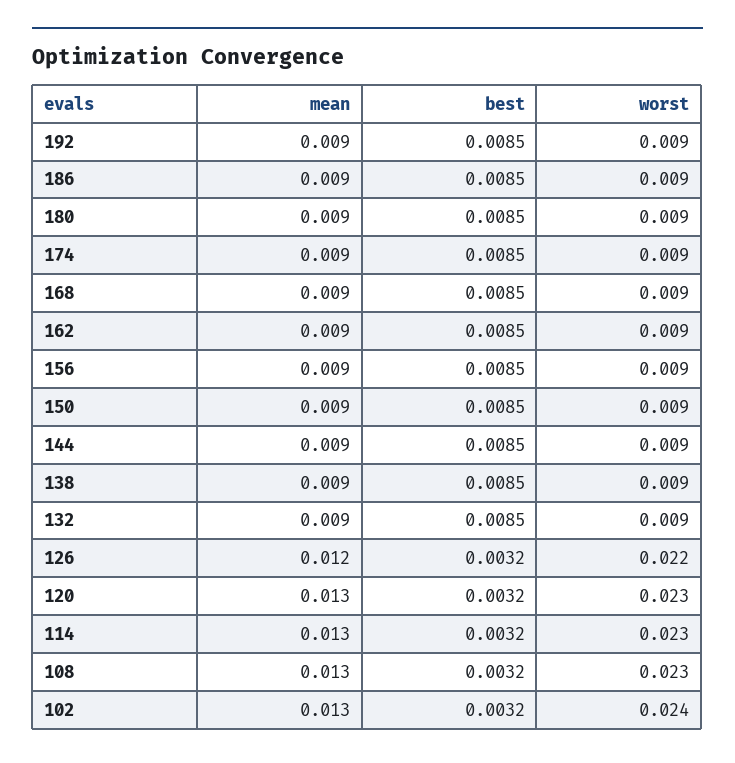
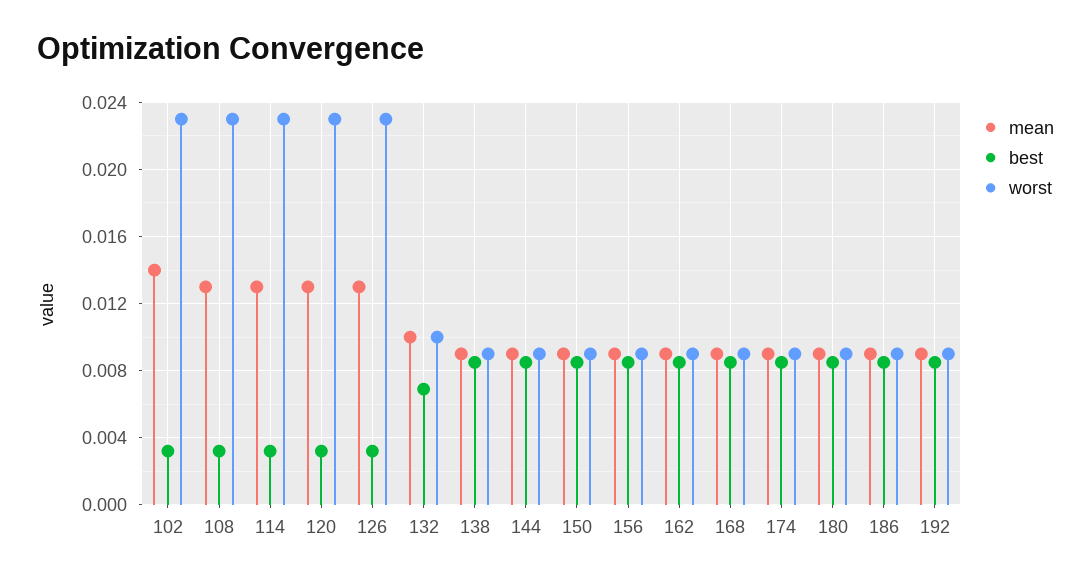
mean, 132: 0.009 -> 0.01
best, 132: 0.0085 -> 0.007
worst, 132: 0.009 -> 0.01
mean, 126: 0.012 -> 0.013
worst, 126: 0.022 -> 0.023
mean, 102: 0.013 -> 0.014
worst, 102: 0.024 -> 0.023

